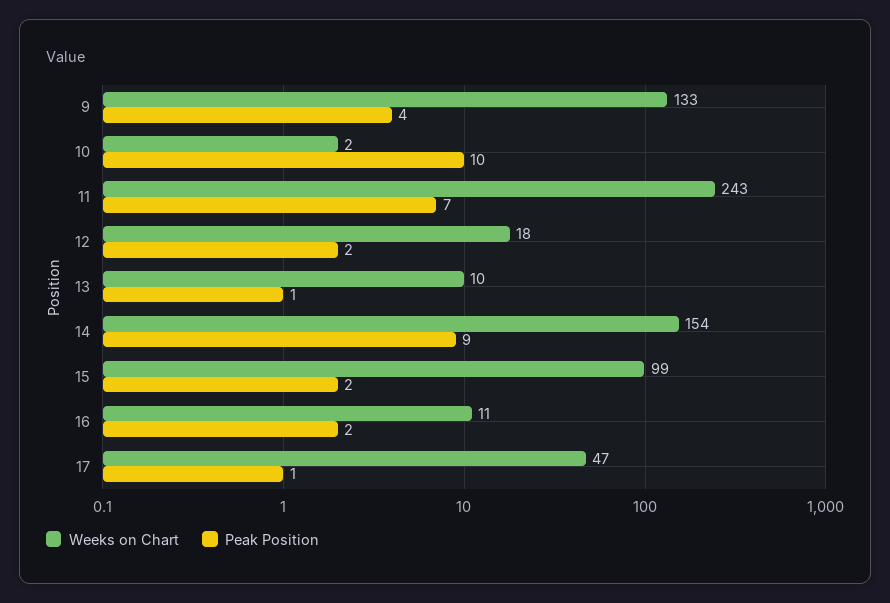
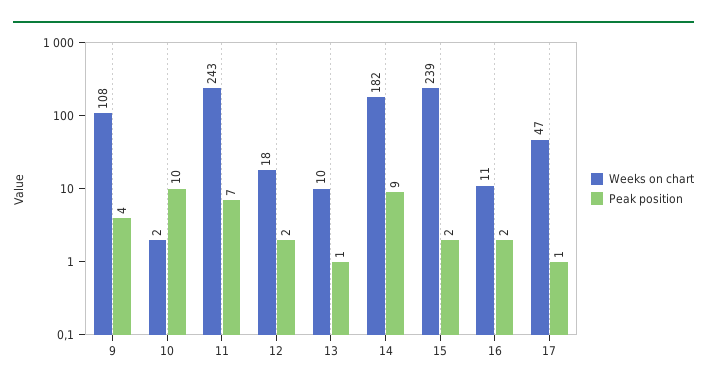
Weeks on Chart, 9: 133 -> 108
Weeks on Chart, 14: 154 -> 182
Weeks on Chart, 15: 99 -> 239

